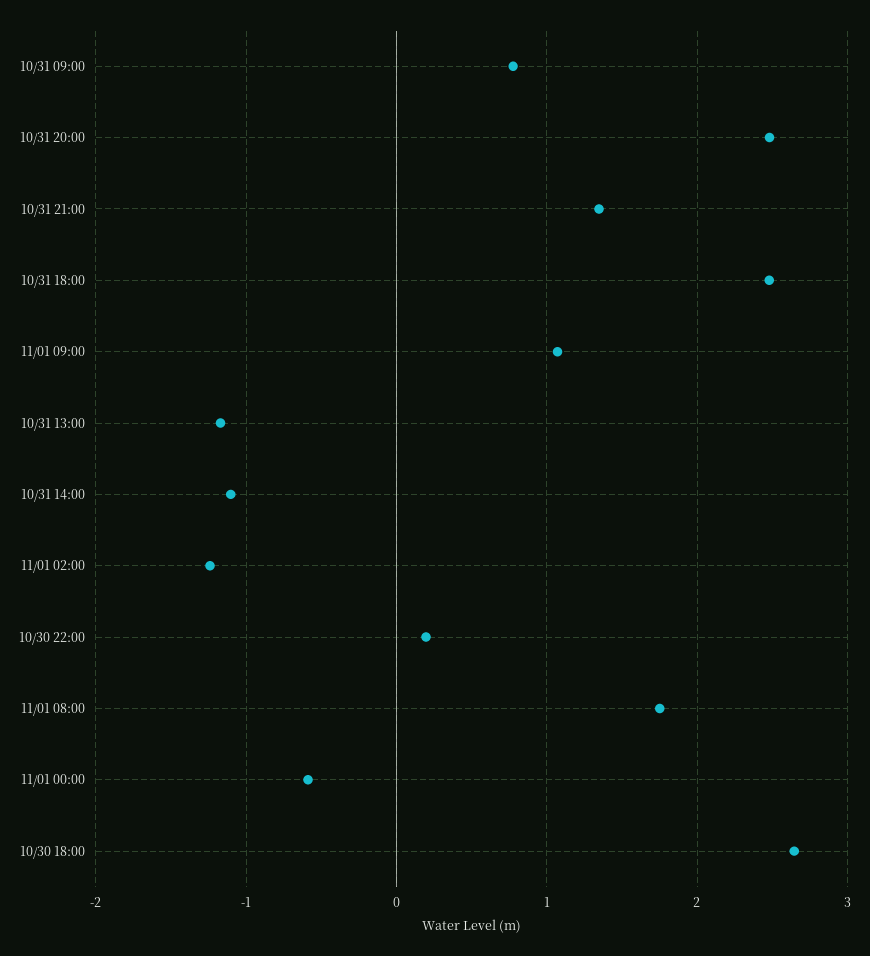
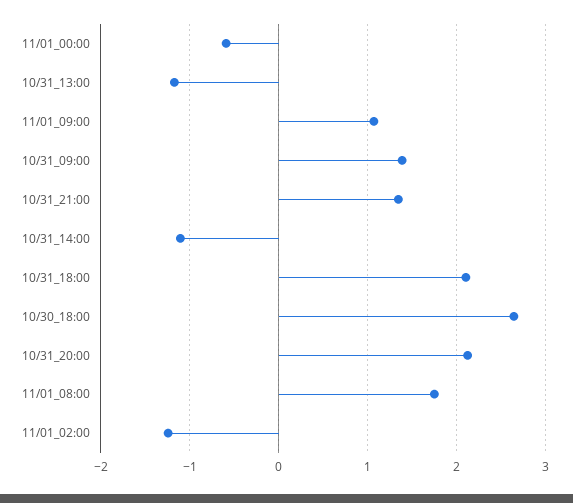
10/31 09:00: 0.8 -> 1.4
10/31 20:00: 2.5 -> 2.1
10/31 18:00: 2.5 -> 2.1
10/30 22:00: 0.2 -> none

